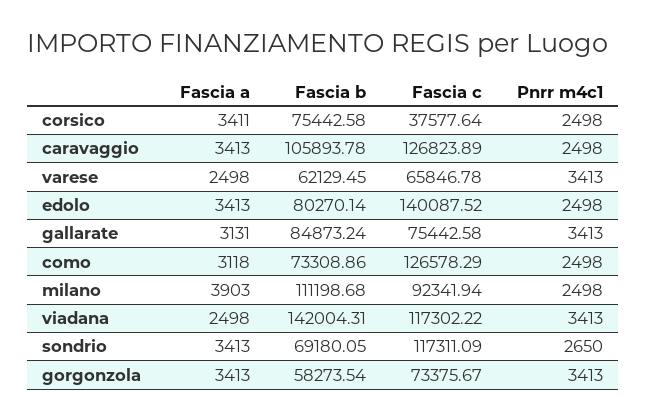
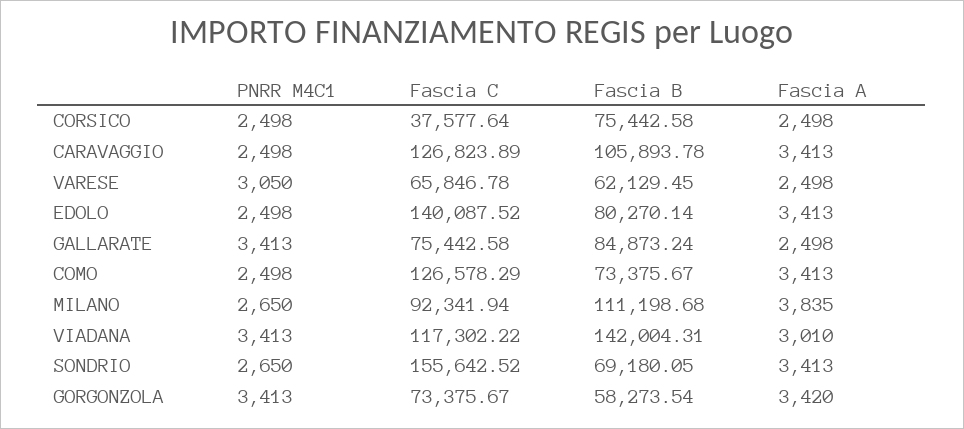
Fascia a, corsico: 3411 -> 2498
Pnrr m4c1, varese: 3413 -> 3050
Fascia a, gallarate: 3131 -> 2498
Fascia a, como: 3118 -> 3413
Fascia b, como: 73308.86 -> 73375.67
Fascia a, milano: 3903 -> 3835
Pnrr m4c1, milano: 2498 -> 2650
Fascia a, viadana: 2498 -> 3010
Fascia c, sondrio: 117311.09 -> 155642.52
Fascia a, gorgonzola: 3413 -> 3420

